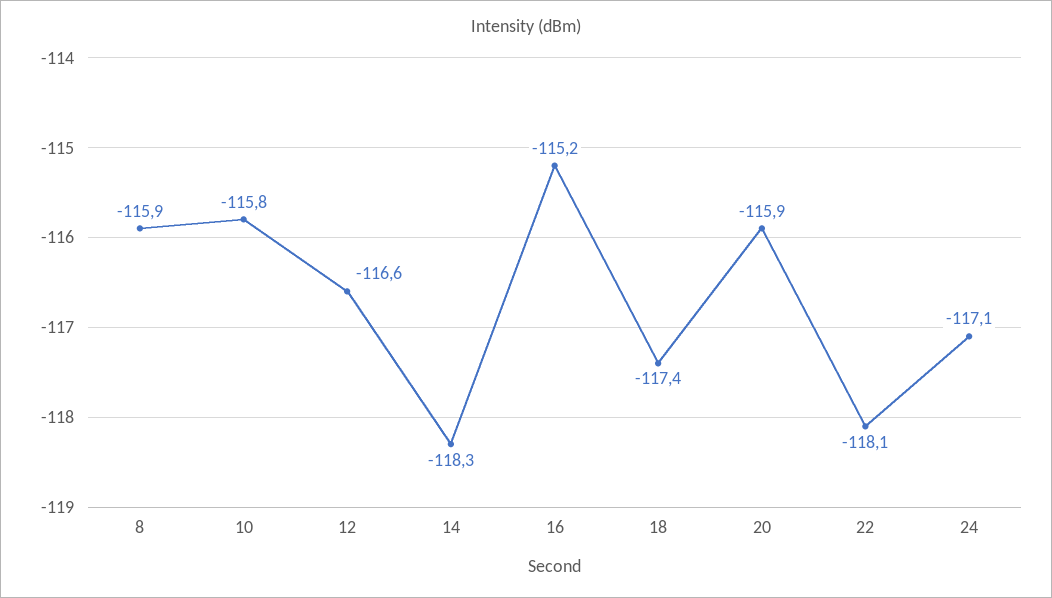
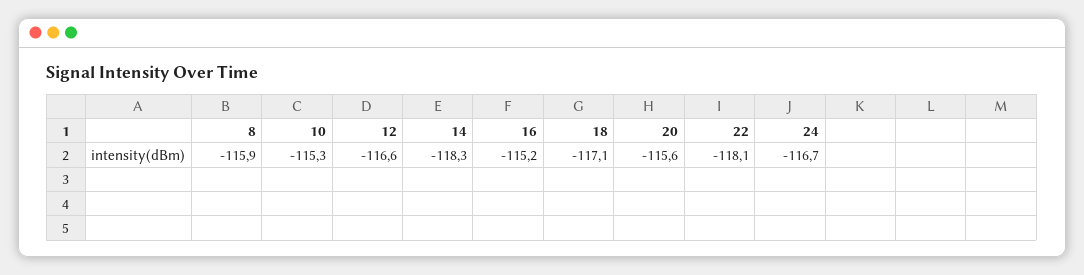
10: -115.8 -> -115.3
18: -117.4 -> -117.1
20: -115.9 -> -115.6
24: -117.1 -> -116.7

